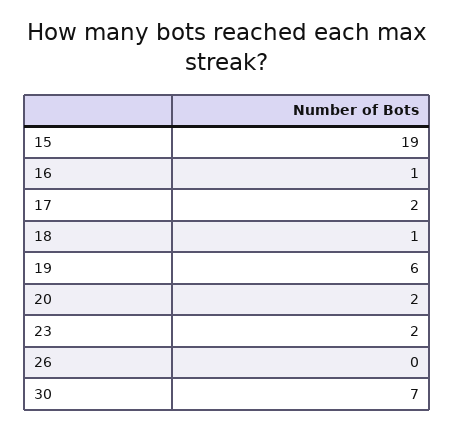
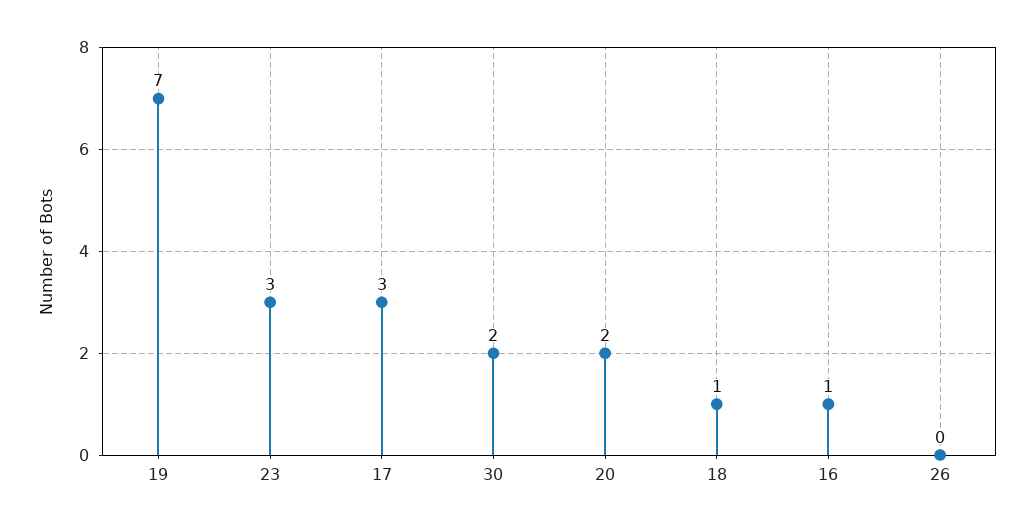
15: 19 -> none
17: 2 -> 3
19: 6 -> 7
23: 2 -> 3
30: 7 -> 2

